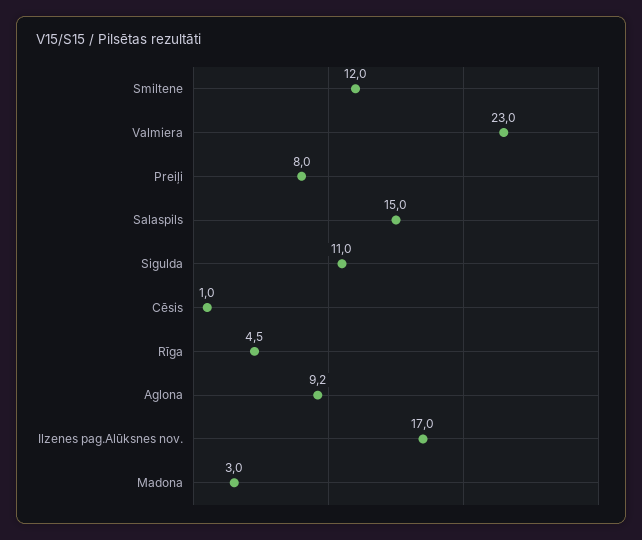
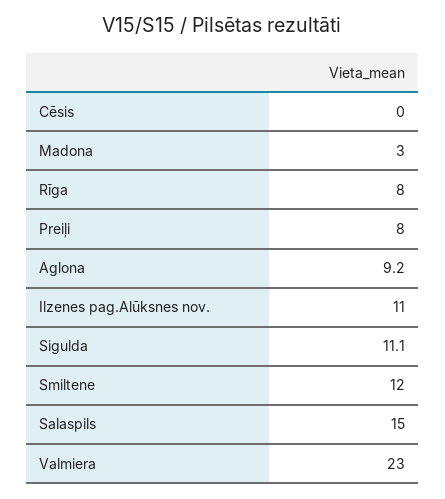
Sigulda: 11 -> 11.1
Cēsis: 1 -> 0
Rīga: 4.5 -> 8
Ilzenes pag.Alūksnes nov.: 17 -> 11

